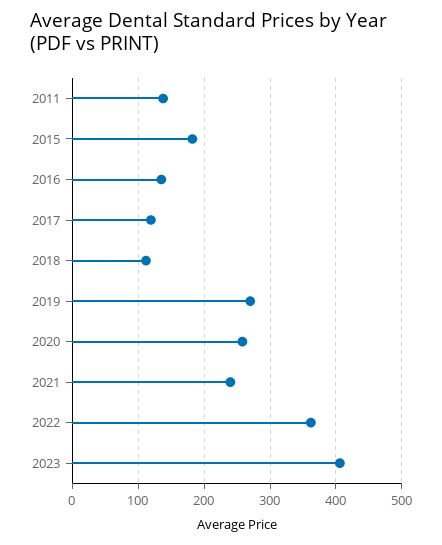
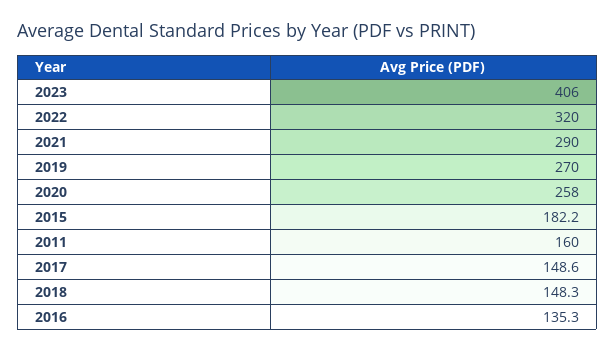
2011: 140 -> 160
2017: 120 -> 148.6
2018: 110 -> 148.3
2021: 240 -> 290
2022: 360 -> 320

